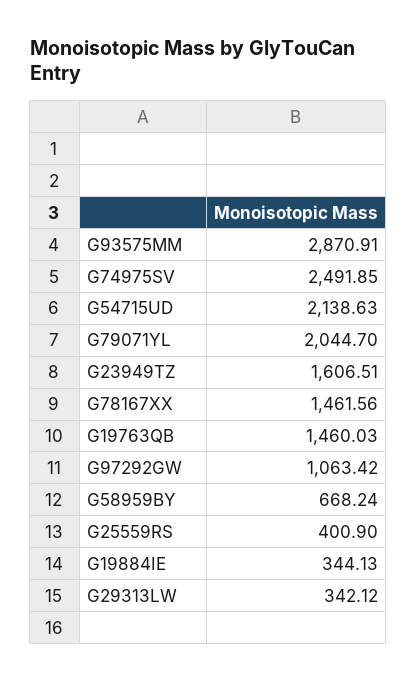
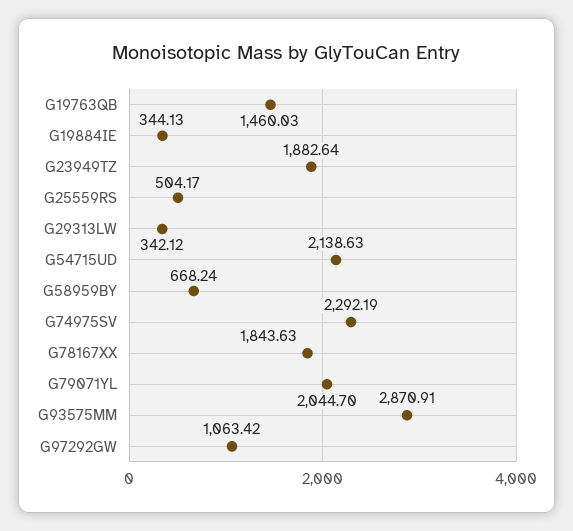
G74975SV: 2491.85 -> 2292.19
G23949TZ: 1606.51 -> 1882.64
G78167XX: 1461.56 -> 1843.63
G25559RS: 400.9 -> 504.17

